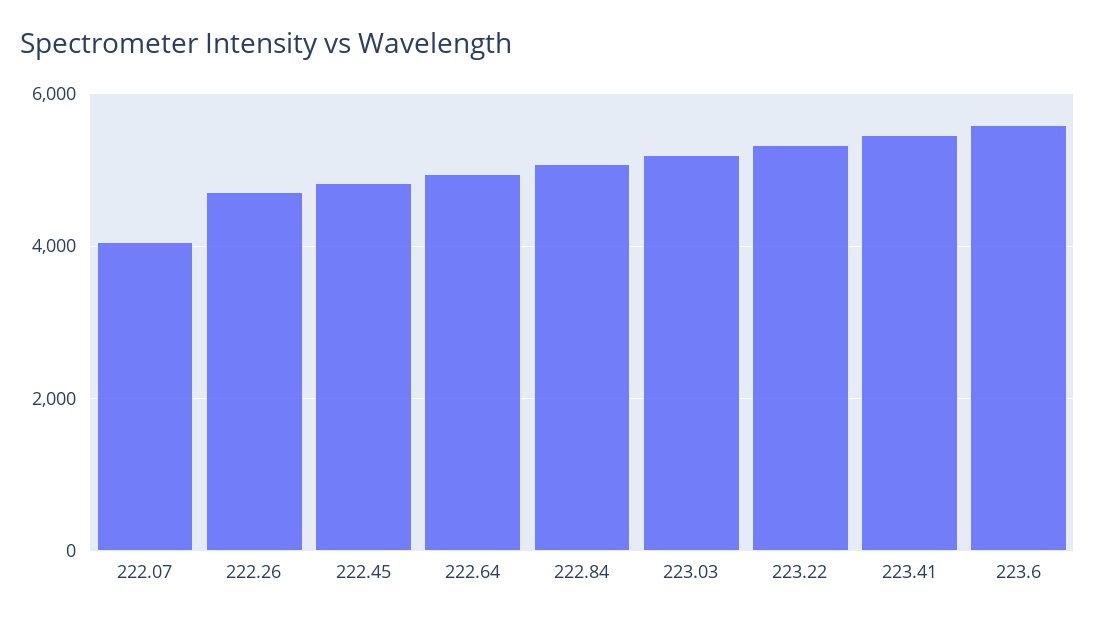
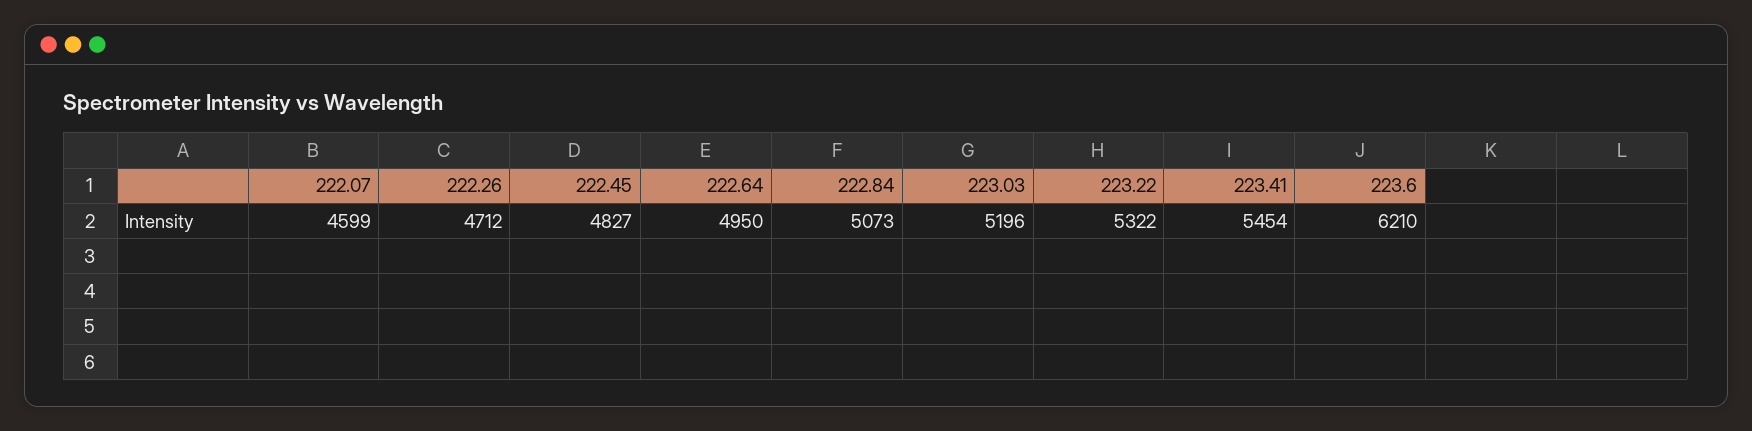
222.07: 4000 -> 4599
223.6: 5600 -> 6210

